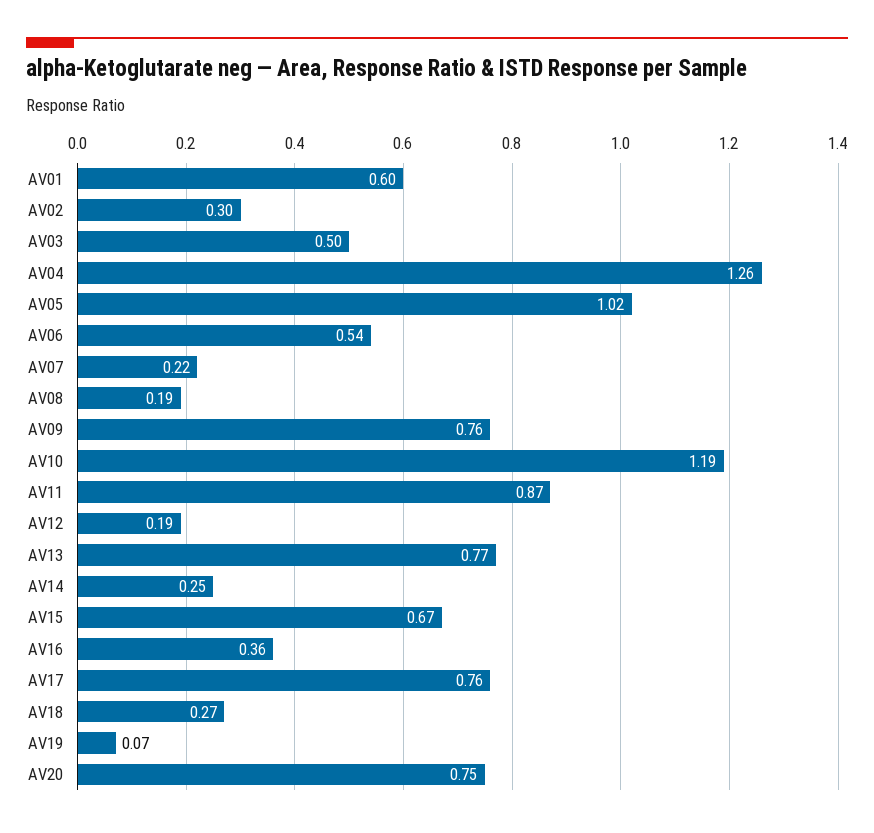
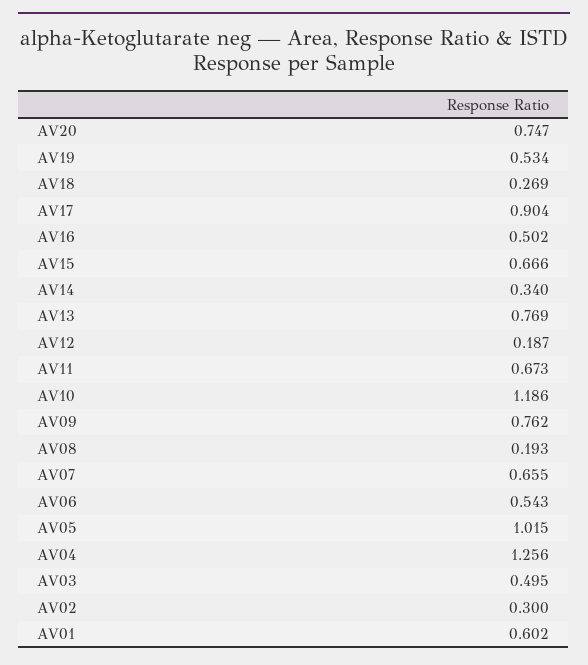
AV07: 0.22 -> 0.655
AV11: 0.87 -> 0.673
AV14: 0.25 -> 0.34
AV16: 0.36 -> 0.502
AV17: 0.76 -> 0.904
AV19: 0.07 -> 0.534

